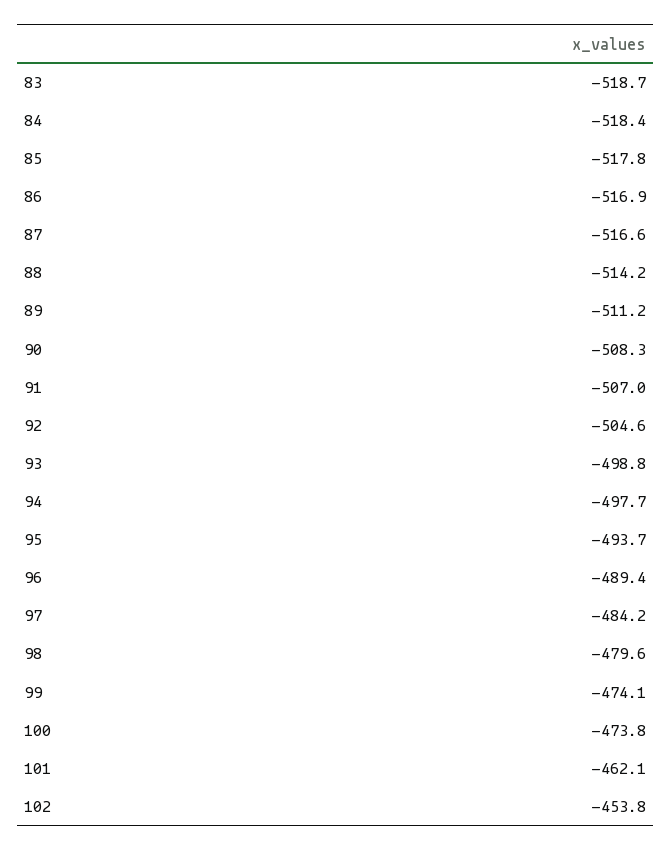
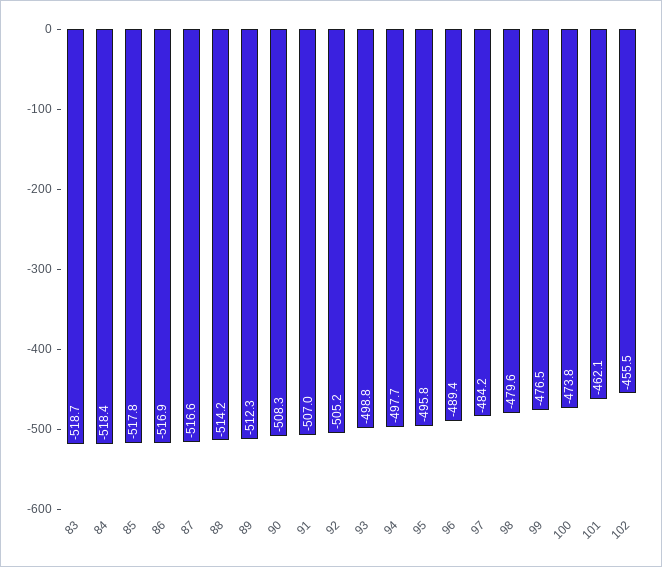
89: -511.2 -> -512.3
92: -504.6 -> -505.2
95: -493.7 -> -495.8
99: -474.1 -> -476.5
102: -453.8 -> -455.5

